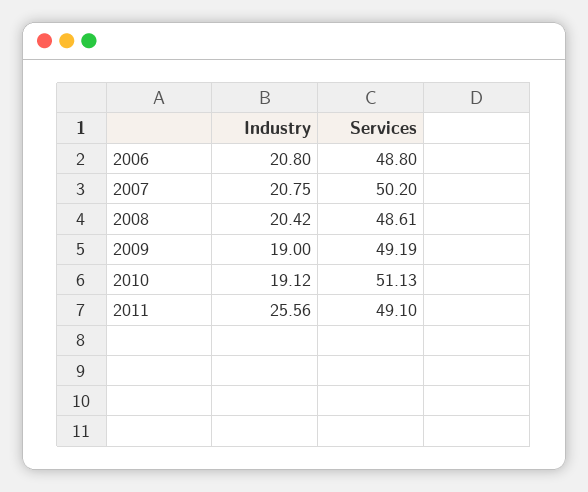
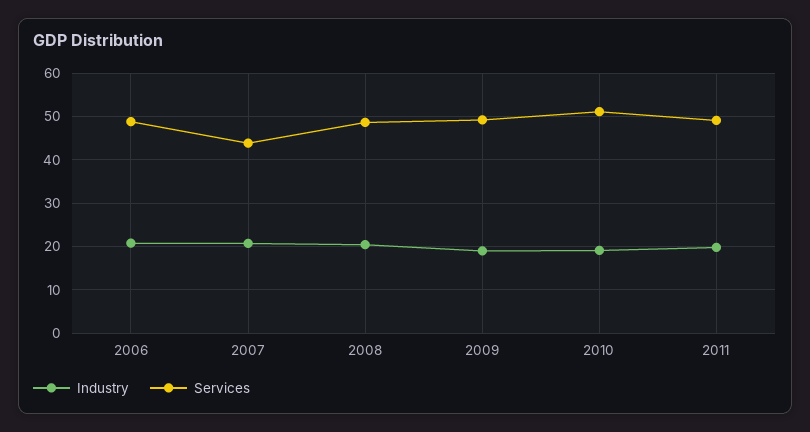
Services, 2007: 50.2 -> 44
Industry, 2011: 25.56 -> 20

